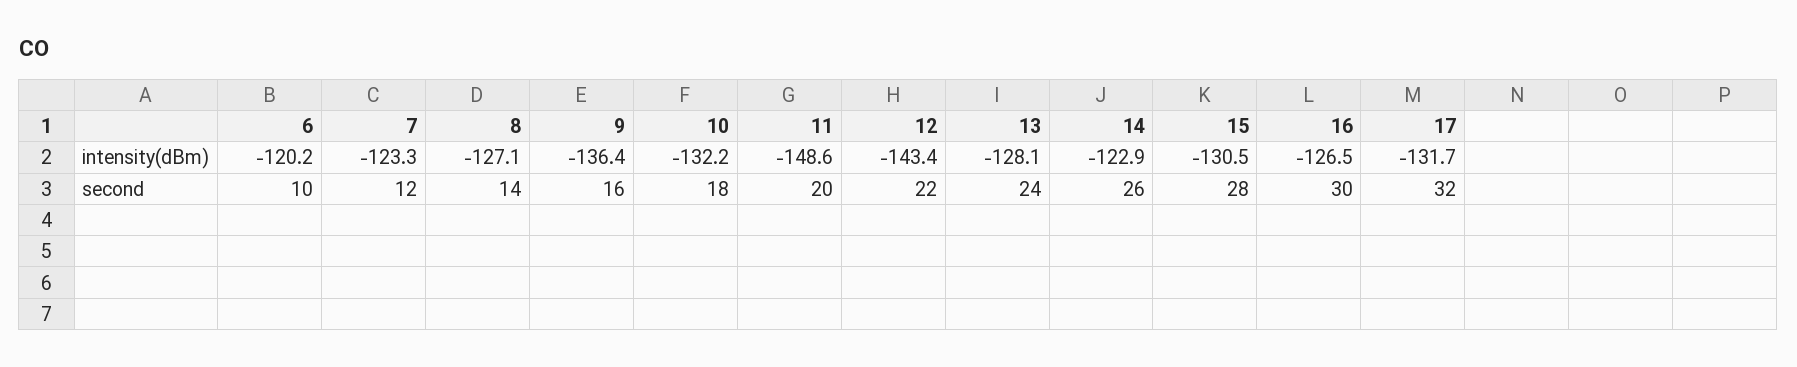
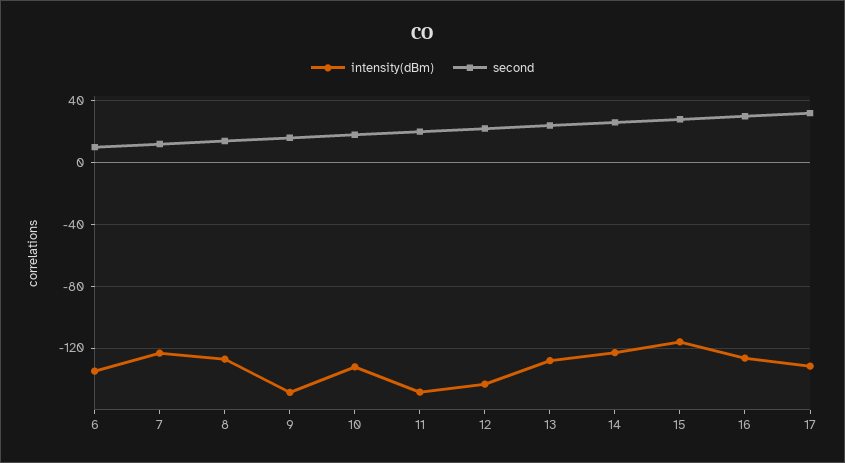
intensity(dBm), 6: -120.2 -> -135
intensity(dBm), 9: -136.4 -> -150
intensity(dBm), 15: -130.5 -> -115

